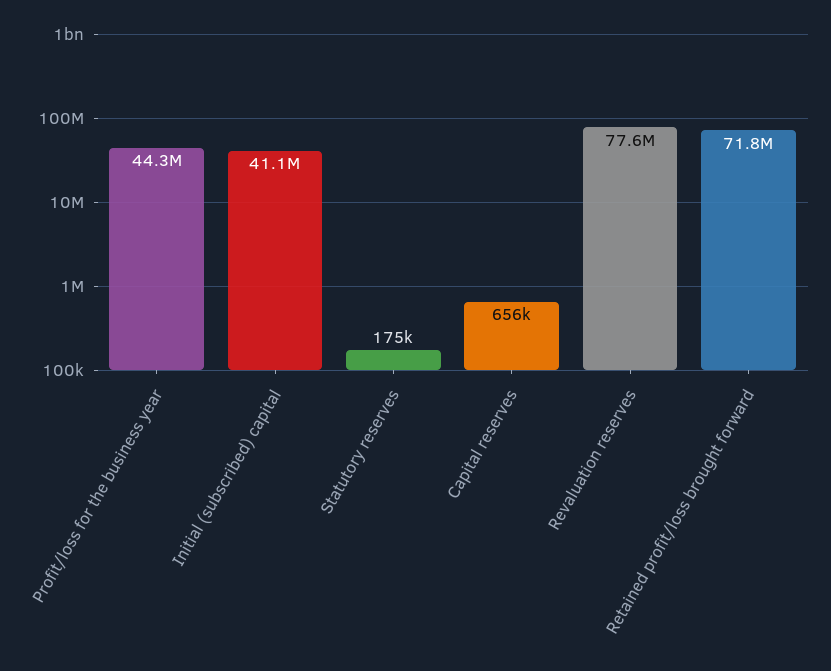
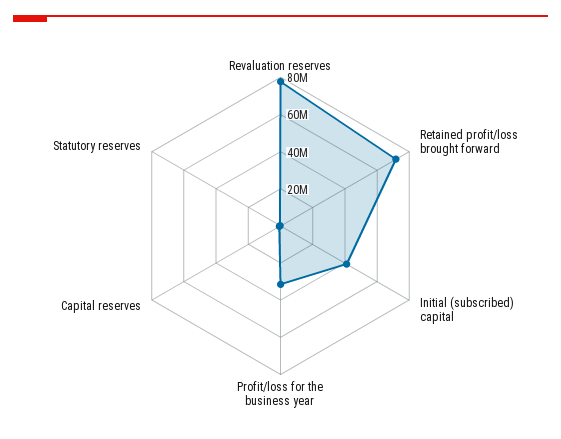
Profit/loss for the business year: 44300000 -> 30000000

